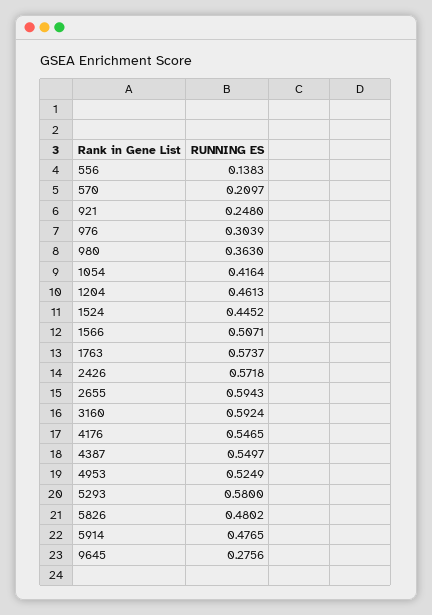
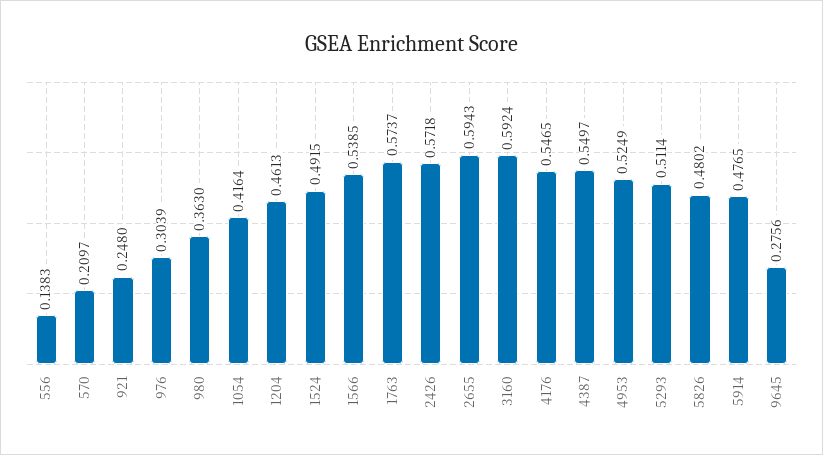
1524: 0.4452 -> 0.4915
1566: 0.5071 -> 0.5385
5293: 0.58 -> 0.5114

